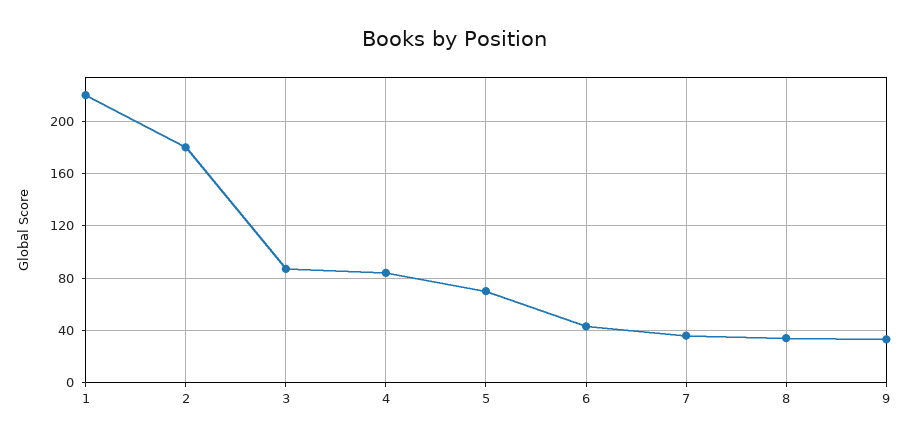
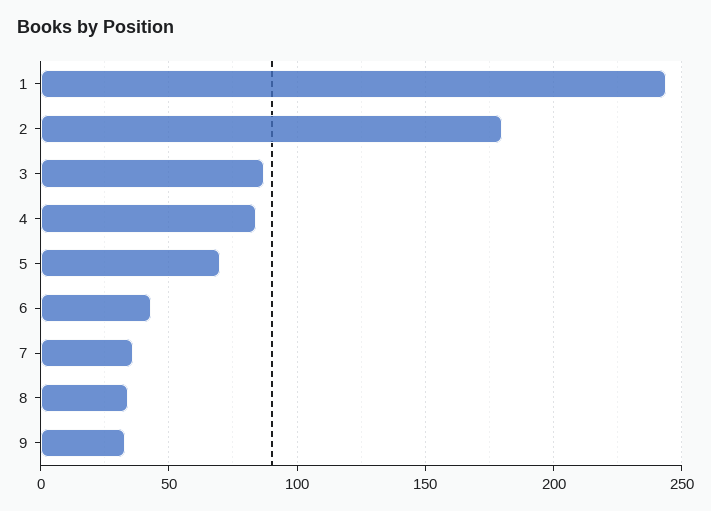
1: 220 -> 245

